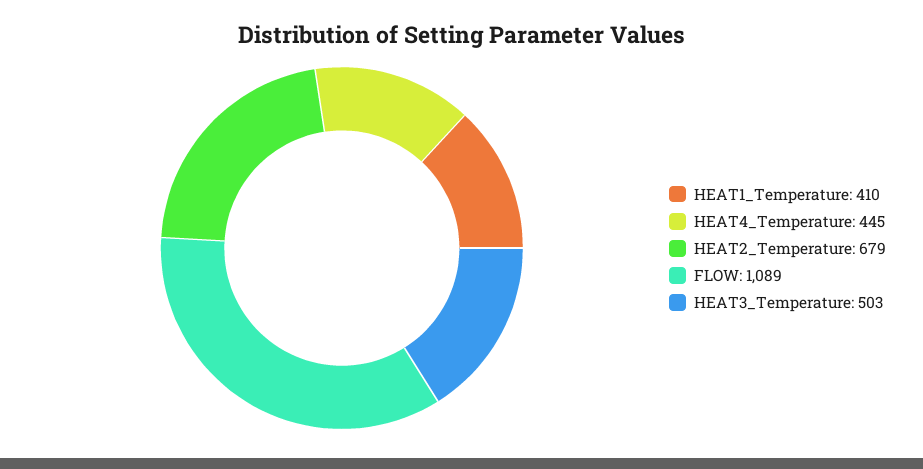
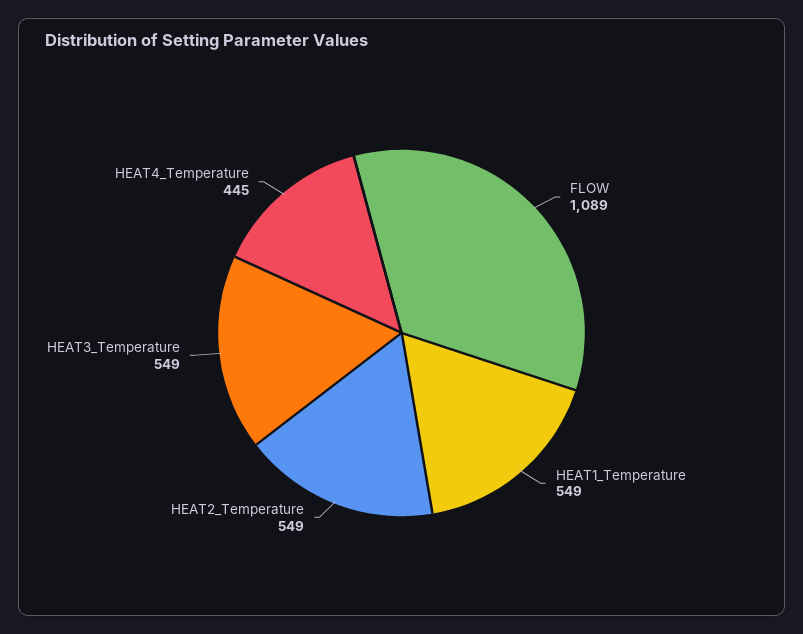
HEAT1_Temperature: 410 -> 549
HEAT2_Temperature: 679 -> 549
HEAT3_Temperature: 503 -> 549

